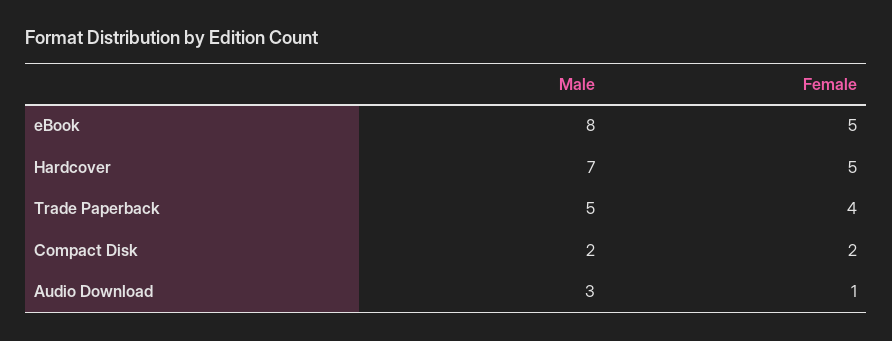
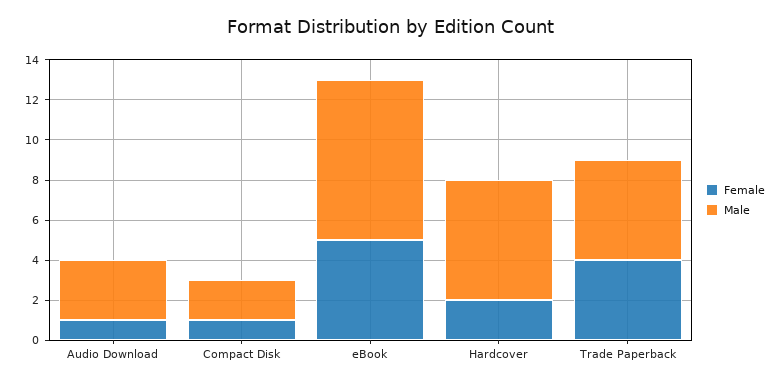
Male, Hardcover: 7 -> 6
Female, Hardcover: 5 -> 2
Female, Compact Disk: 2 -> 1

